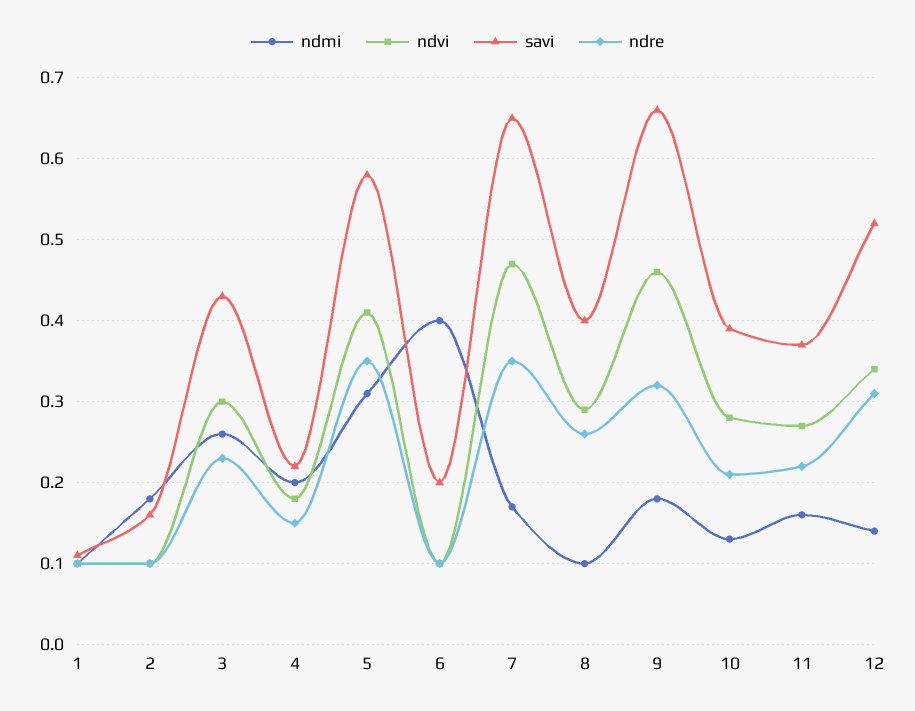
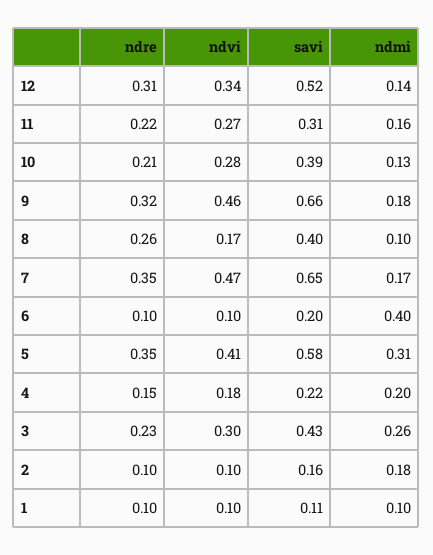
ndvi, 8: 0.29 -> 0.17
savi, 11: 0.37 -> 0.31

